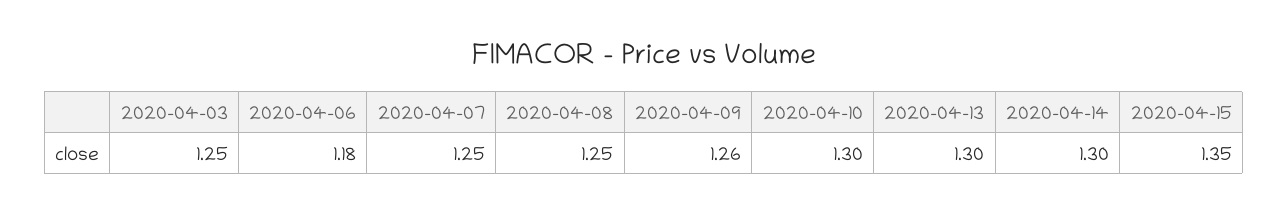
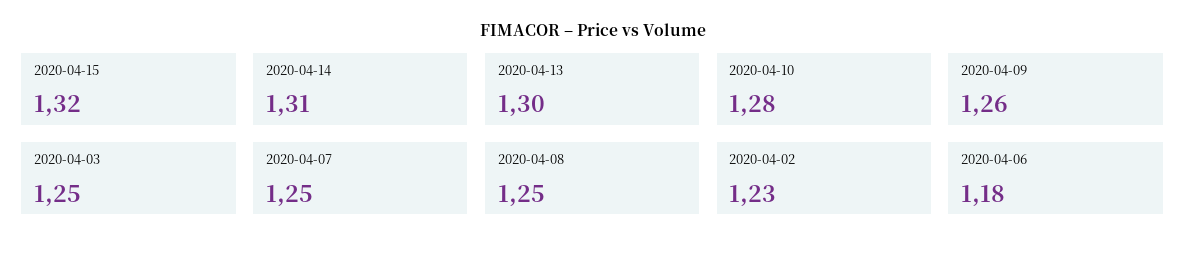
2020-04-10: 1.3 -> 1.28
2020-04-14: 1.3 -> 1.31
2020-04-15: 1.35 -> 1.32
2020-04-02: none -> 1.23

